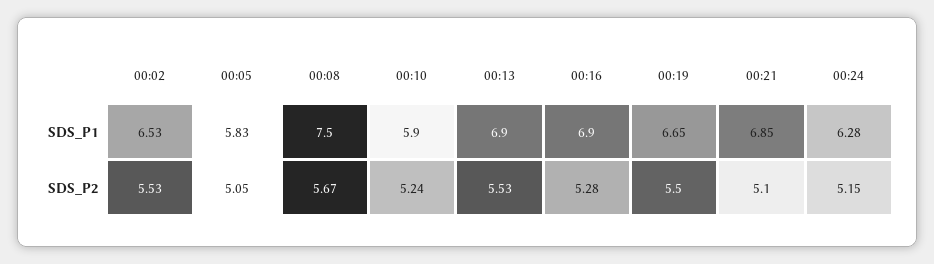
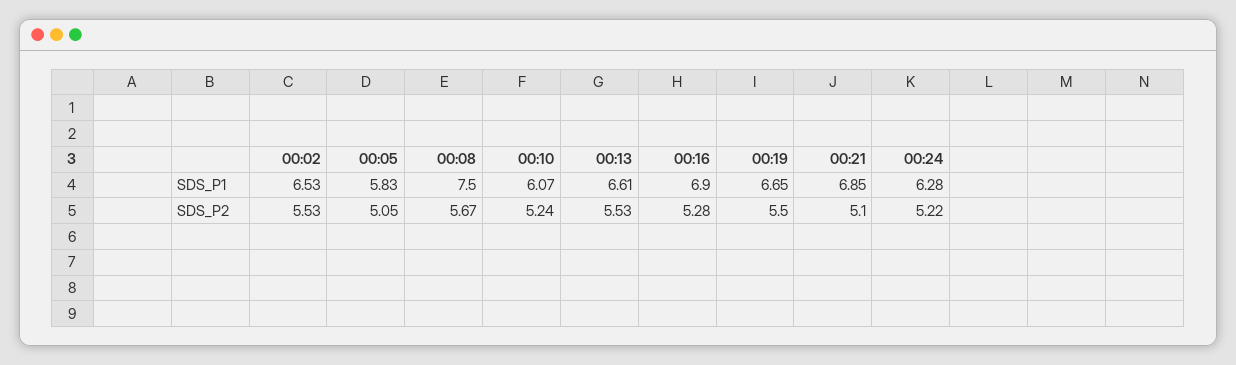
00:10, SDS_P1: 5.9 -> 6.07
00:13, SDS_P1: 6.9 -> 6.61
00:24, SDS_P2: 5.15 -> 5.22

